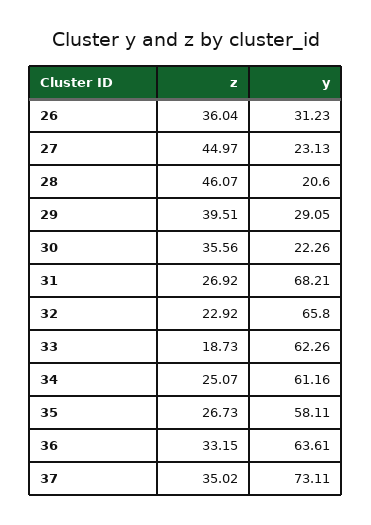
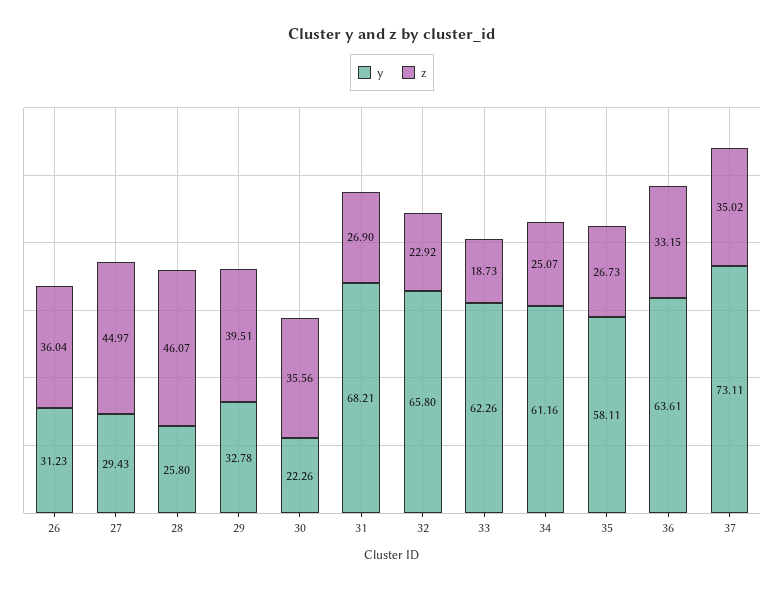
y, 27: 23.13 -> 29.43
y, 28: 20.6 -> 25.8
y, 29: 29.05 -> 32.78
z, 31: 26.92 -> 26.9

